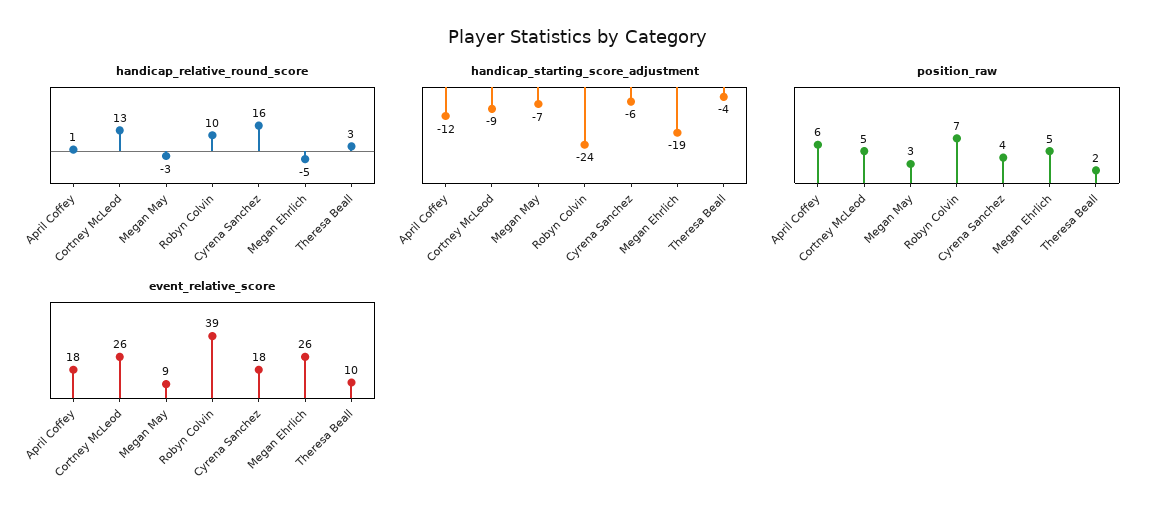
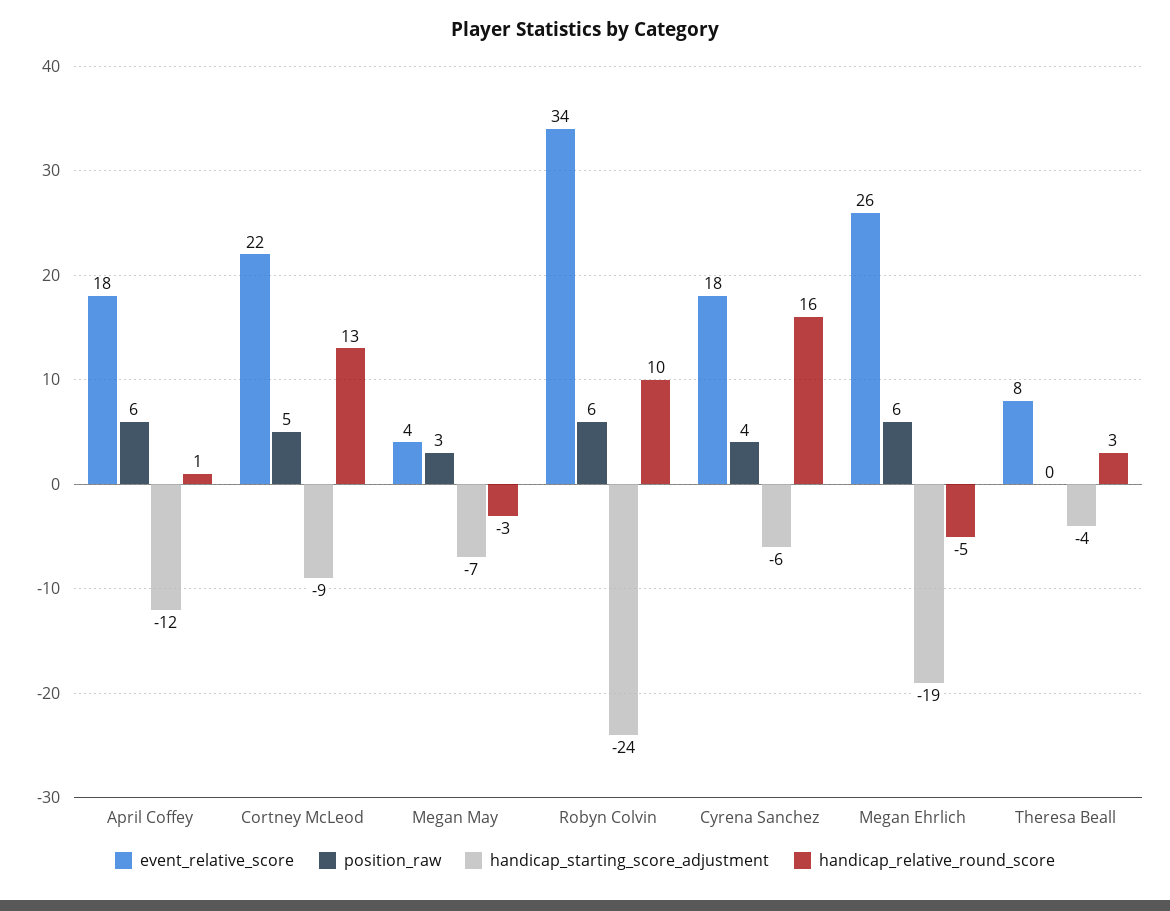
position_raw, Robyn Colvin: 7 -> 6
position_raw, Megan Ehrlich: 5 -> 6
position_raw, Theresa Beall: 2 -> 0
event_relative_score, Cortney McLeod: 26 -> 22
event_relative_score, Megan May: 9 -> 4
event_relative_score, Robyn Colvin: 39 -> 34
event_relative_score, Theresa Beall: 10 -> 8

